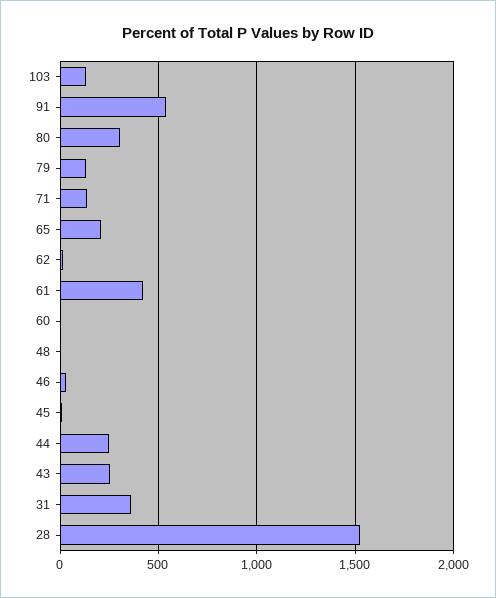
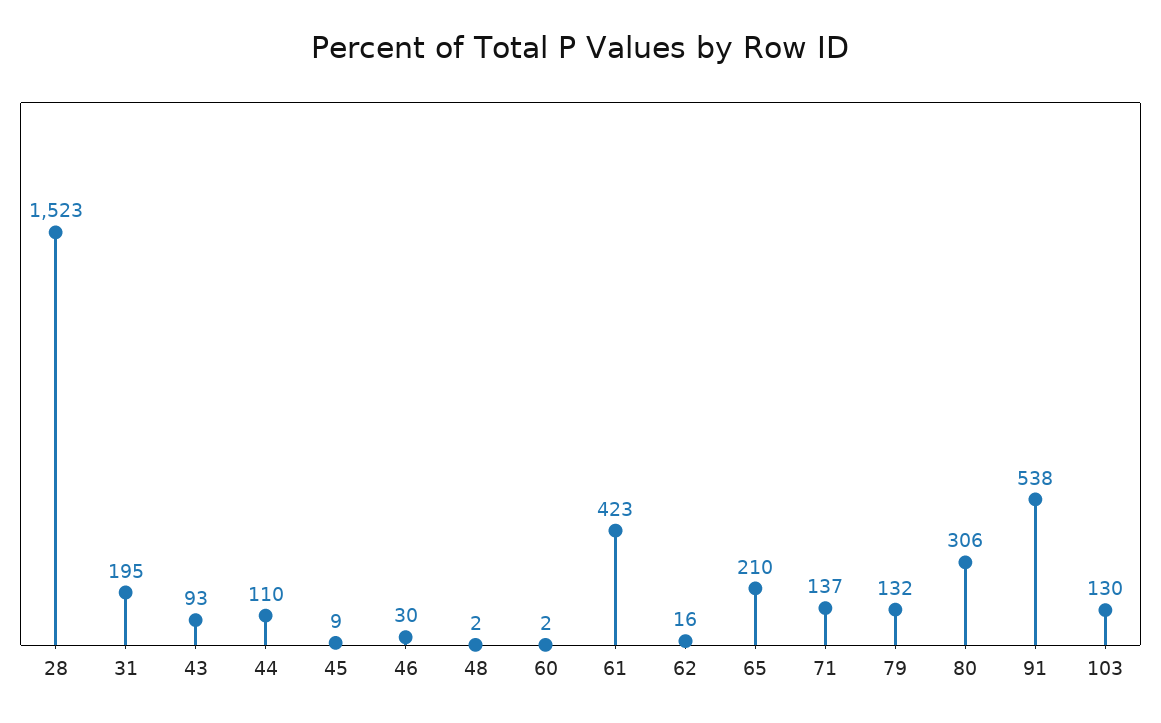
44: 250 -> 110
43: 250 -> 93
31: 350 -> 195

